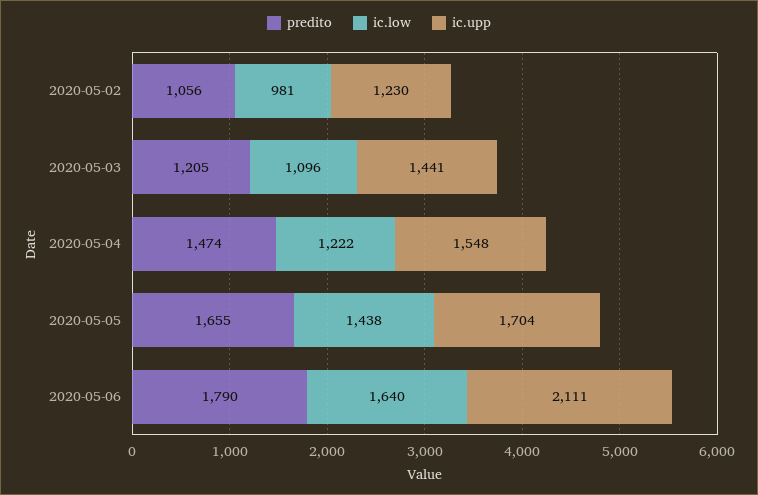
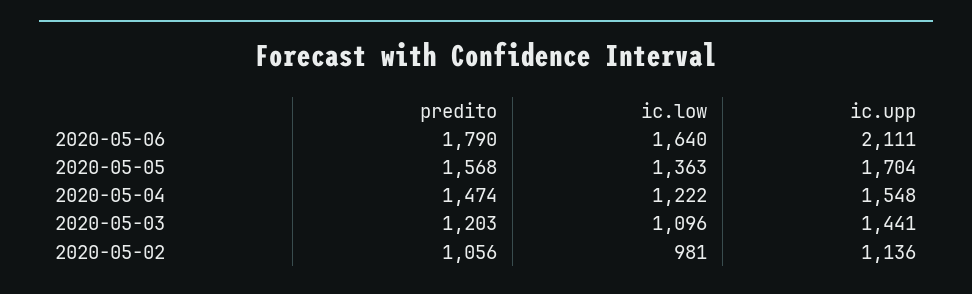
ic.upp, 2020-05-02: 1230 -> 1136
predito, 2020-05-03: 1205 -> 1203
predito, 2020-05-05: 1655 -> 1568
ic.low, 2020-05-05: 1438 -> 1363

